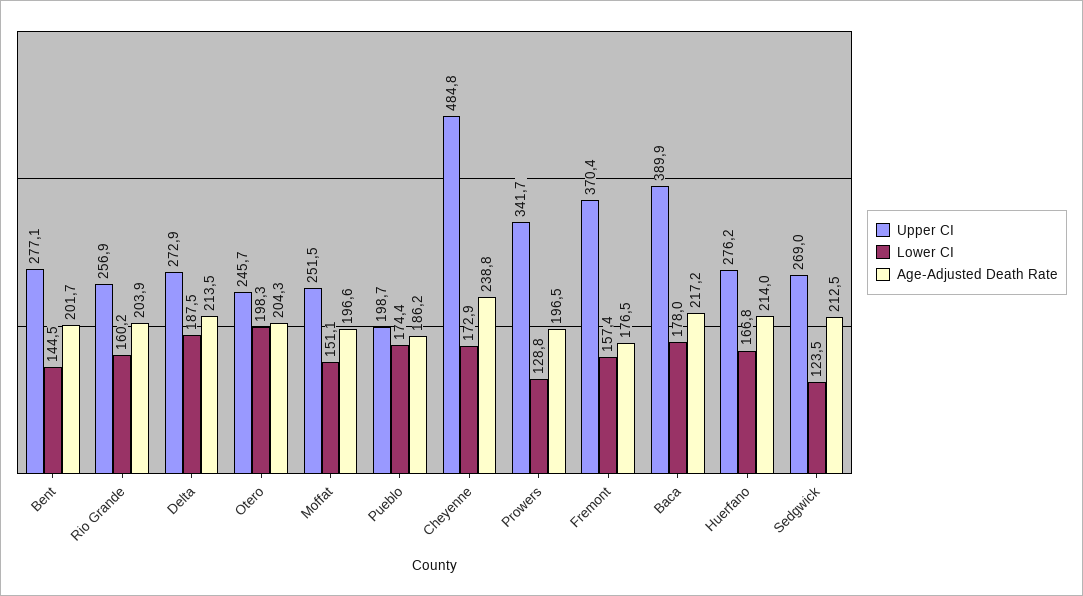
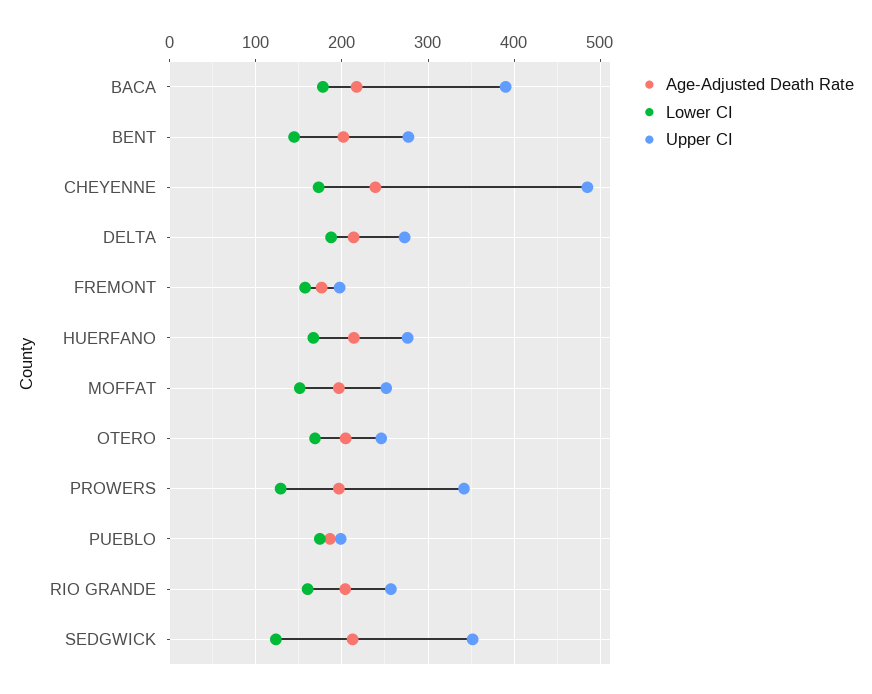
Lower CI, Otero: 198.3 -> 170
Upper CI, Fremont: 370.4 -> 200
Upper CI, Sedgwick: 269 -> 350

